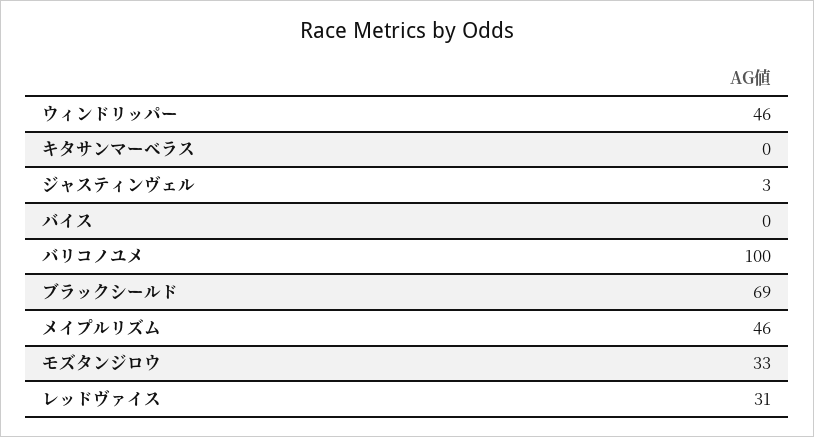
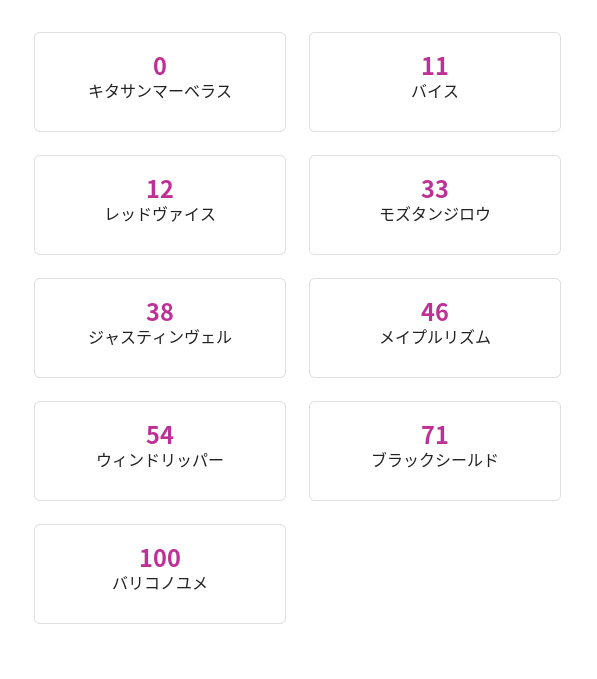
ウィンドリッパー: 46 -> 54
ジャスティンヴェル: 3 -> 38
バイス: 0 -> 11
ブラックシールド: 69 -> 71
レッドヴァイス: 31 -> 12

